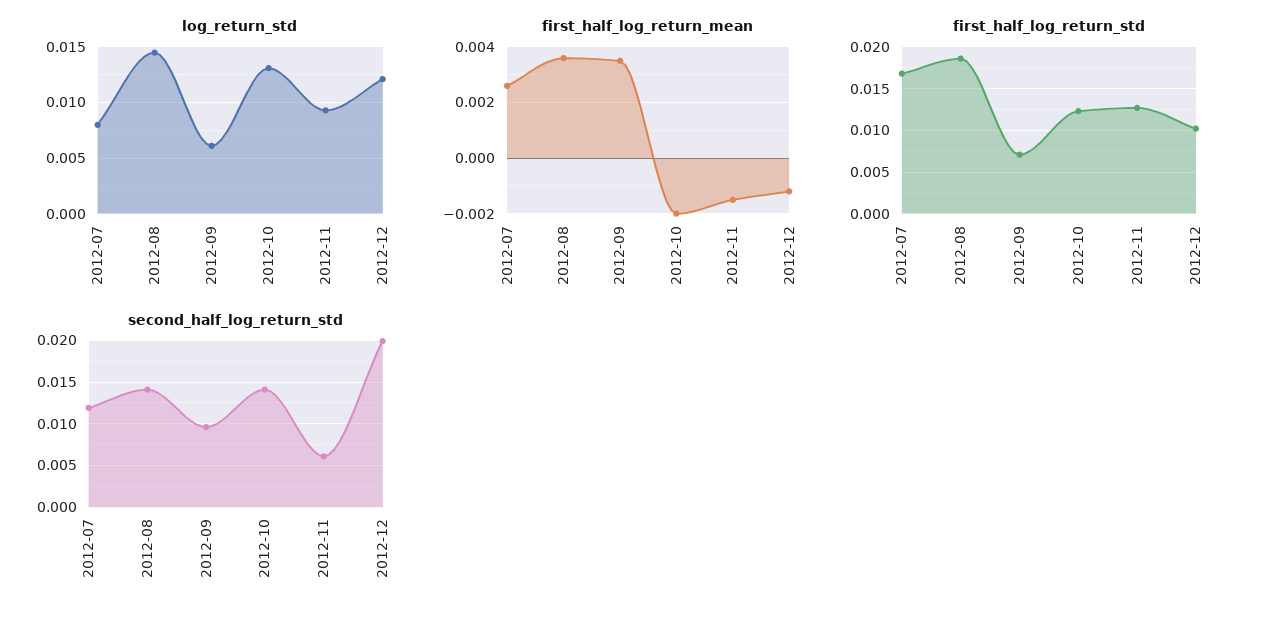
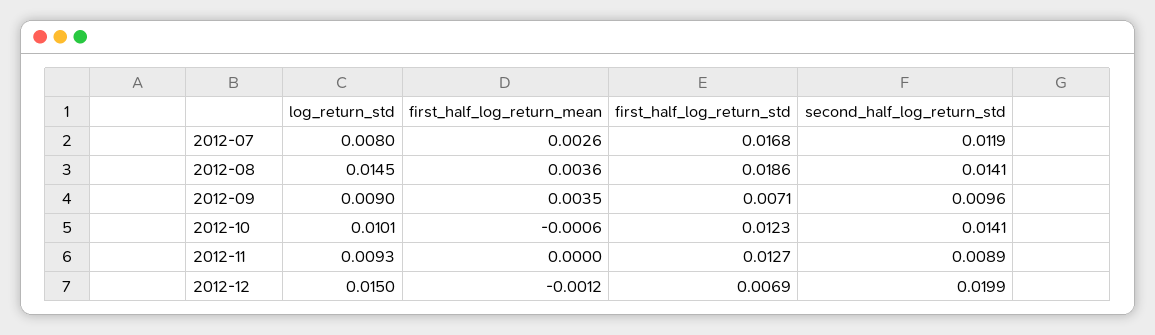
log_return_std, 2012-09: 0.006 -> 0.009
log_return_std, 2012-10: 0.013 -> 0.0101
log_return_std, 2012-12: 0.012 -> 0.015
first_half_log_return_mean, 2012-10: -0.002 -> -0.0006
first_half_log_return_mean, 2012-11: -0.0015 -> 0
first_half_log_return_std, 2012-12: 0.01 -> 0.0069
second_half_log_return_std, 2012-11: 0.006 -> 0.0089

